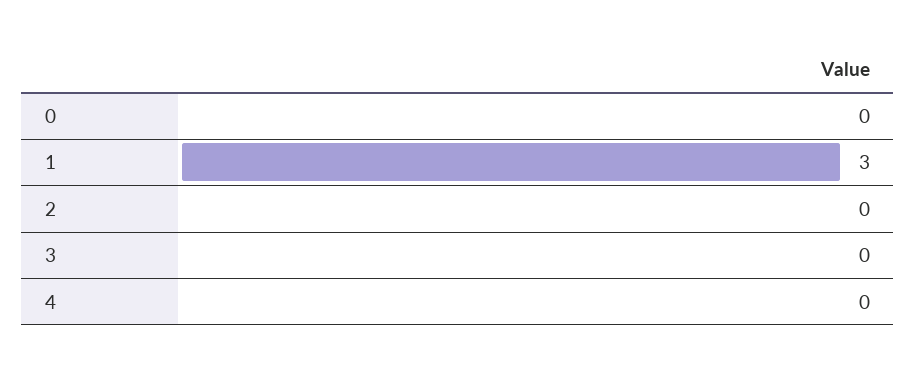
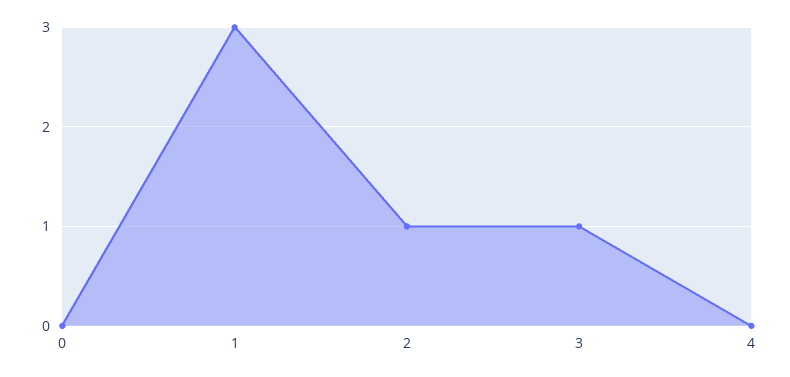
2: 0 -> 1
3: 0 -> 1

